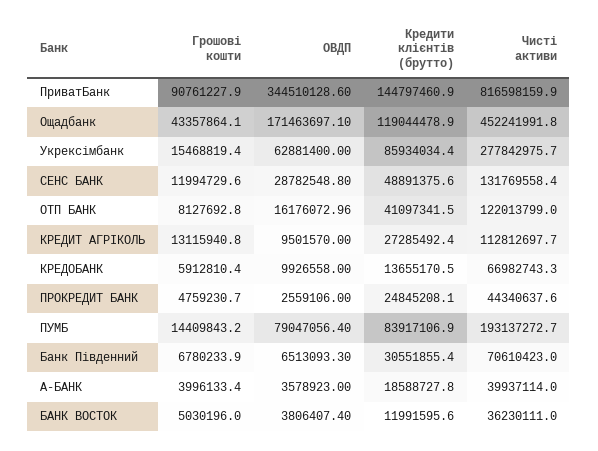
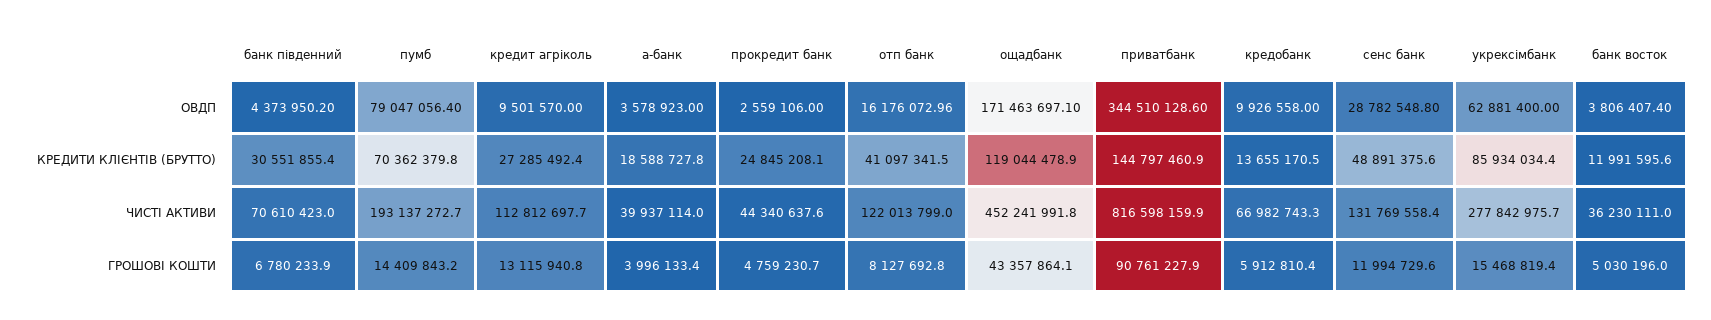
Кредити клієнтів (брутто), ПУМБ: 83917106.9 -> 70362379.8
ОВДП, Банк Південний: 6513093.3 -> 4373950.2

